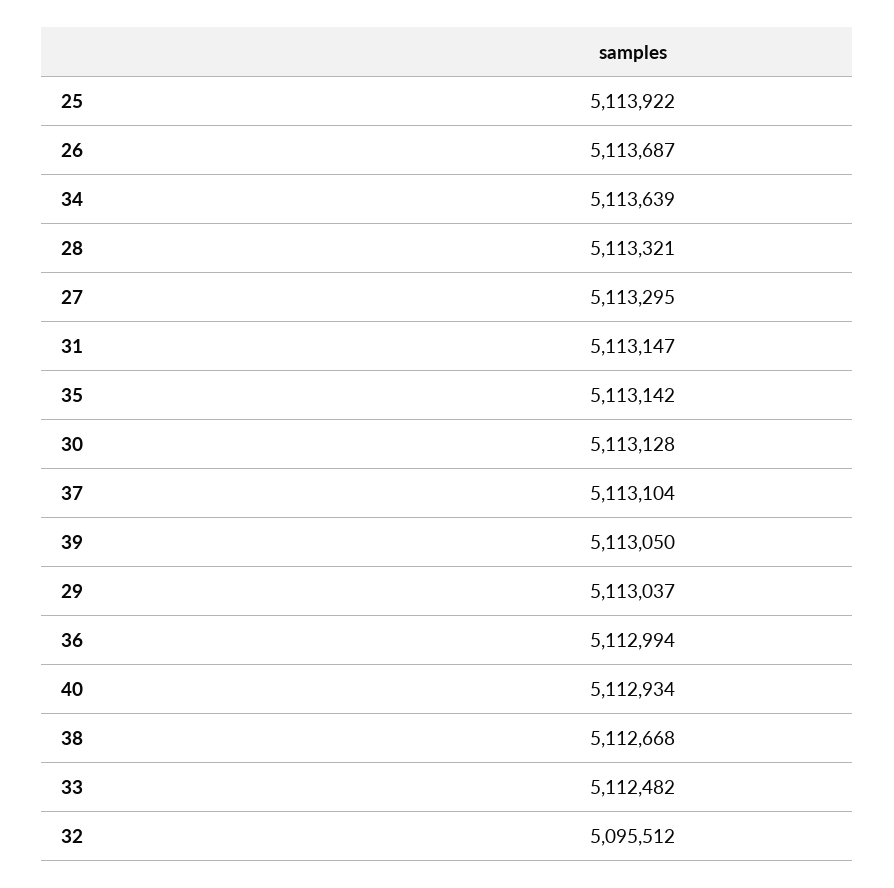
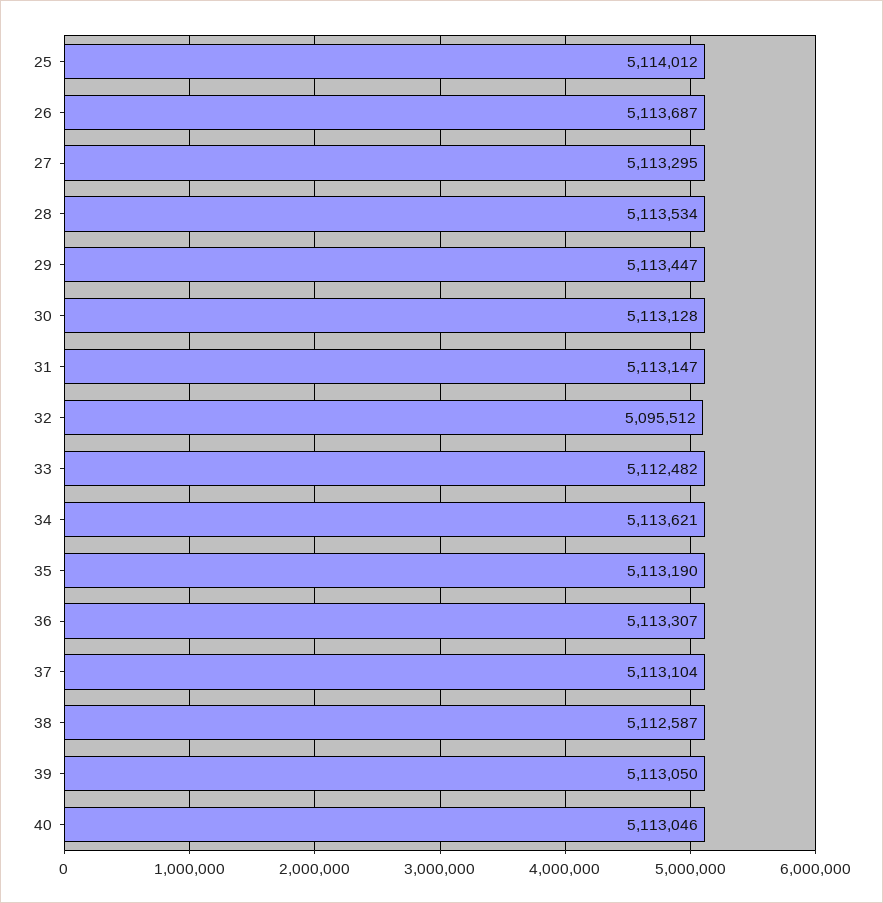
25: 5113922 -> 5114012
34: 5113639 -> 5113621
28: 5113321 -> 5113534
35: 5113142 -> 5113190
29: 5113037 -> 5113447
36: 5112994 -> 5113307
40: 5112934 -> 5113046
38: 5112668 -> 5112587

